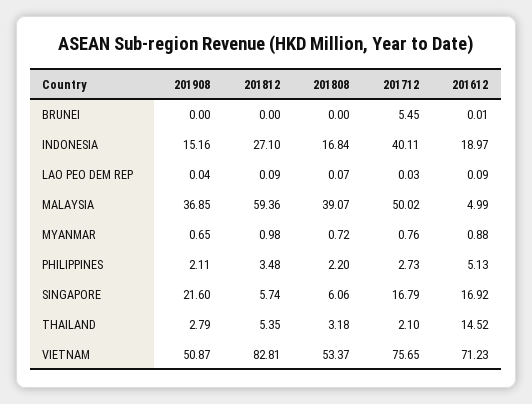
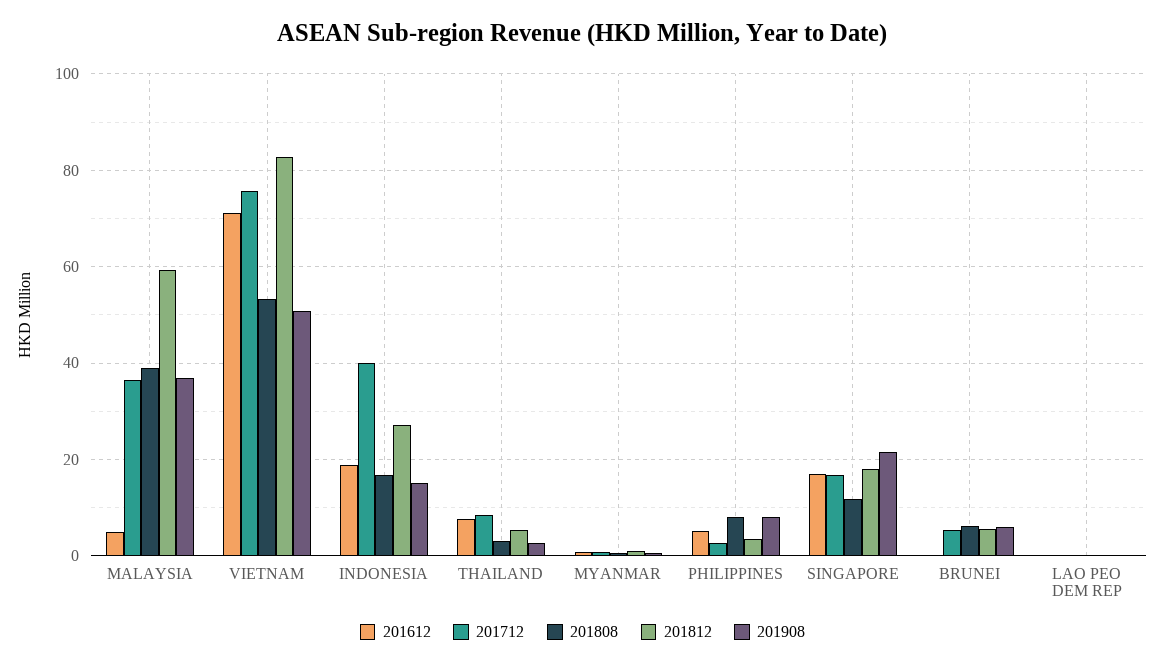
201908, BRUNEI: 0 -> 6
201812, BRUNEI: 0 -> 6
201808, BRUNEI: 0 -> 6
201712, MALAYSIA: 50.02 -> 36
201908, PHILIPPINES: 2.11 -> 8
201808, PHILIPPINES: 2.2 -> 8
201812, SINGAPORE: 5.74 -> 18
201808, SINGAPORE: 6.06 -> 12
201712, THAILAND: 2.1 -> 8
201612, THAILAND: 14.52 -> 8

